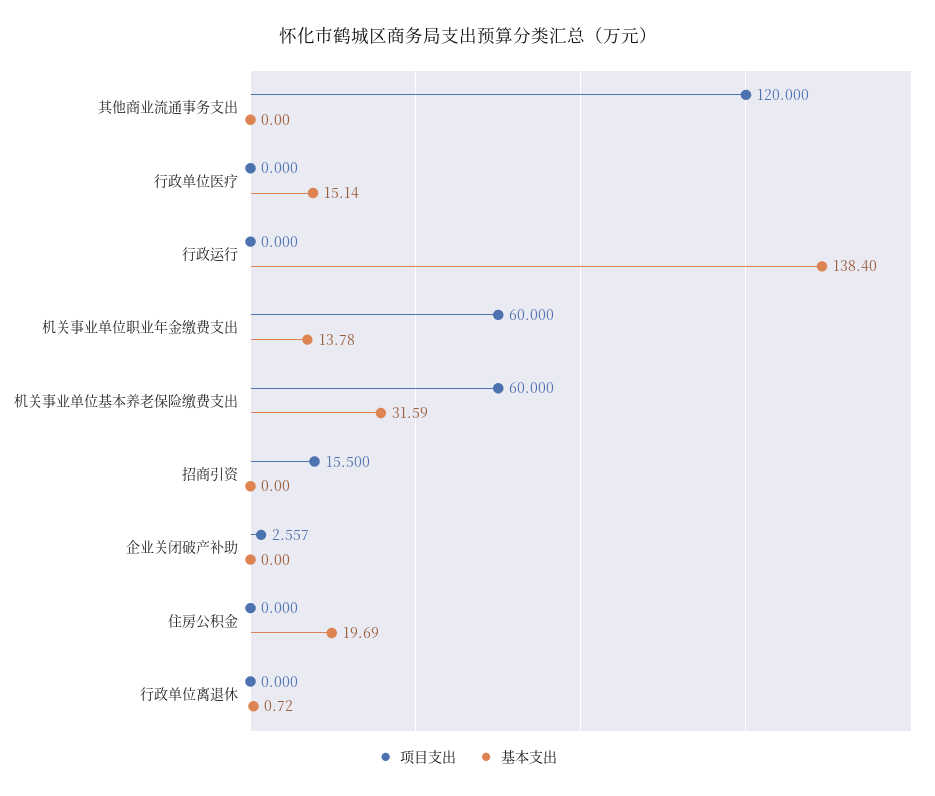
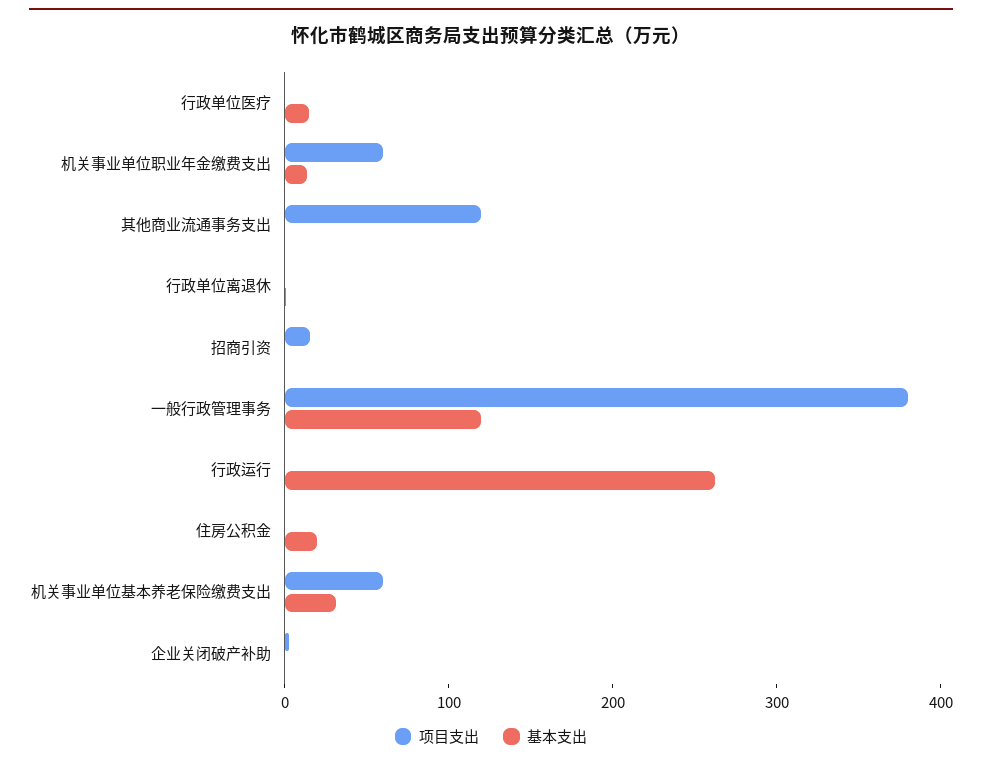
基本支出, 行政运行: 138.4 -> 260
项目支出, 一般行政管理事务: none -> 380
基本支出, 一般行政管理事务: none -> 120

